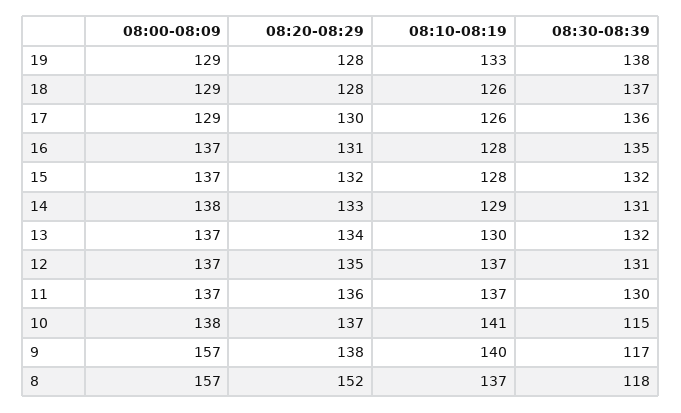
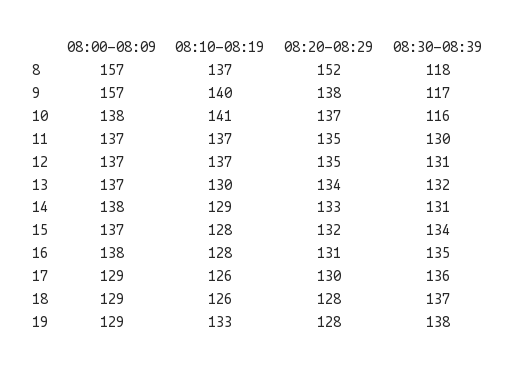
08:00-08:09, 16: 137 -> 138
08:30-08:39, 15: 132 -> 134
08:20-08:29, 11: 136 -> 135
08:30-08:39, 10: 115 -> 116

